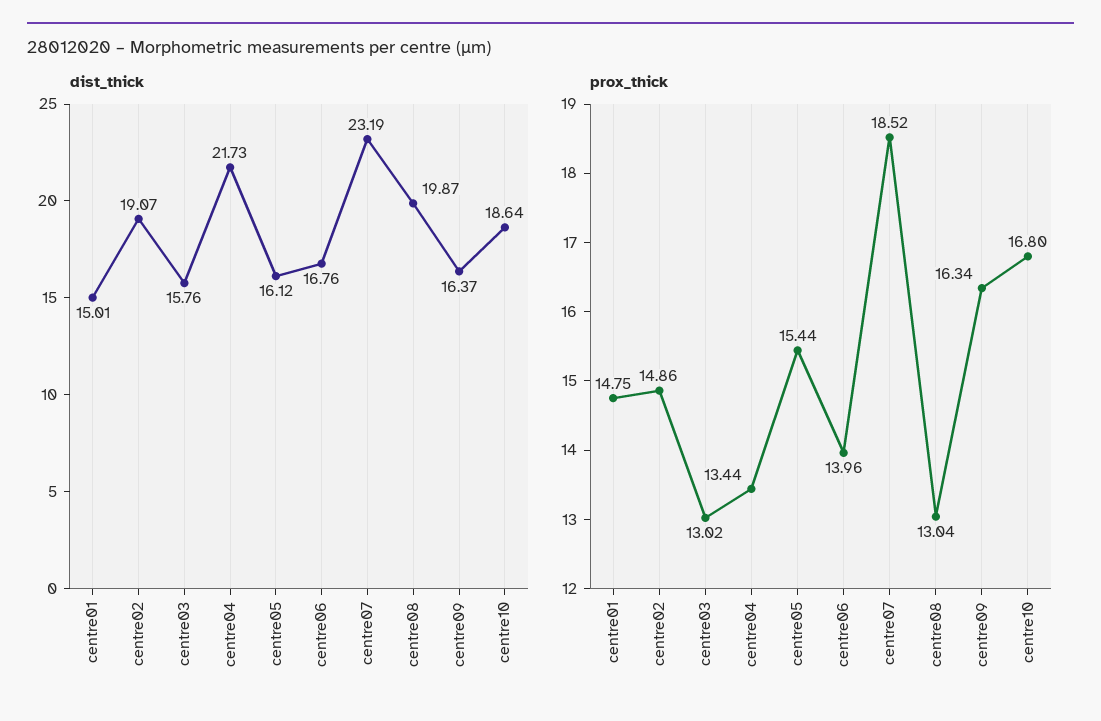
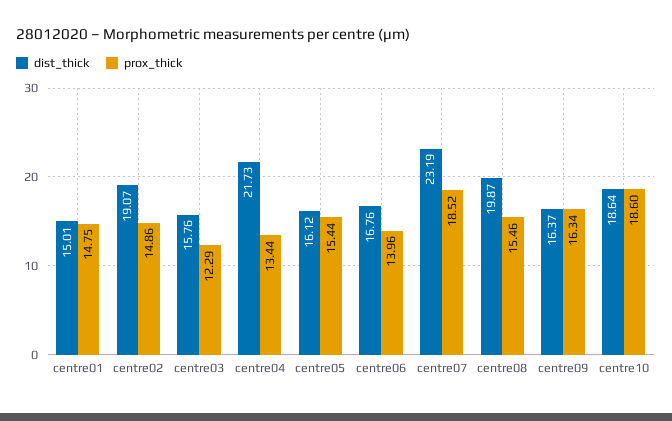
prox_thick, centre03: 13.02 -> 12.29
prox_thick, centre08: 13.04 -> 15.46
prox_thick, centre10: 16.8 -> 18.6

